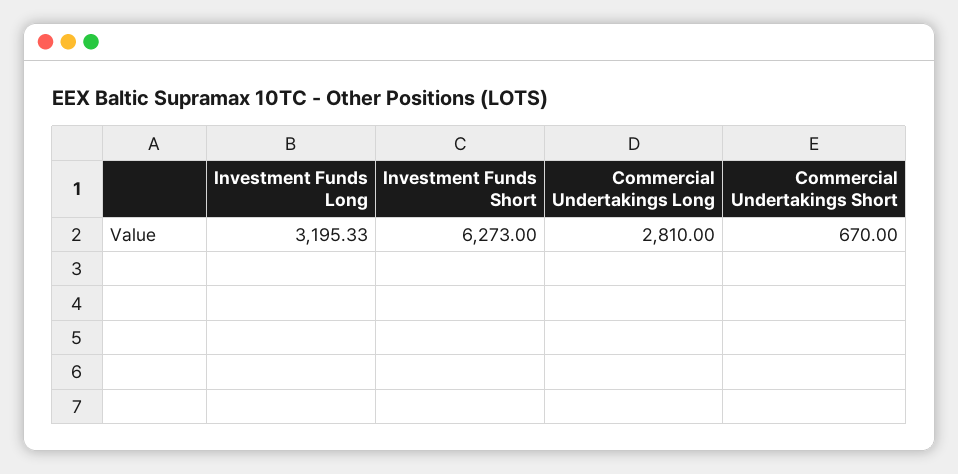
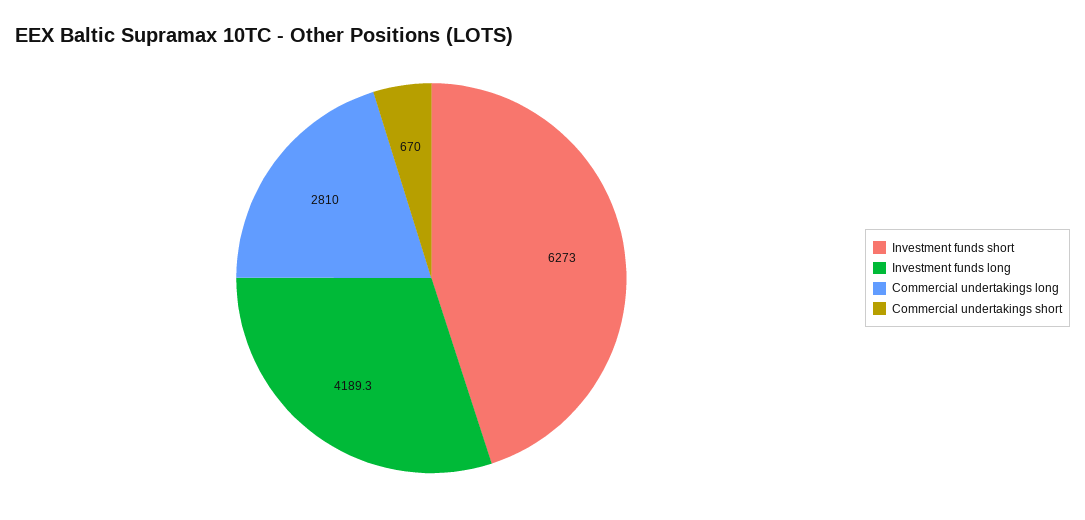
Investment Funds Long: 3195.33 -> 4189.3

